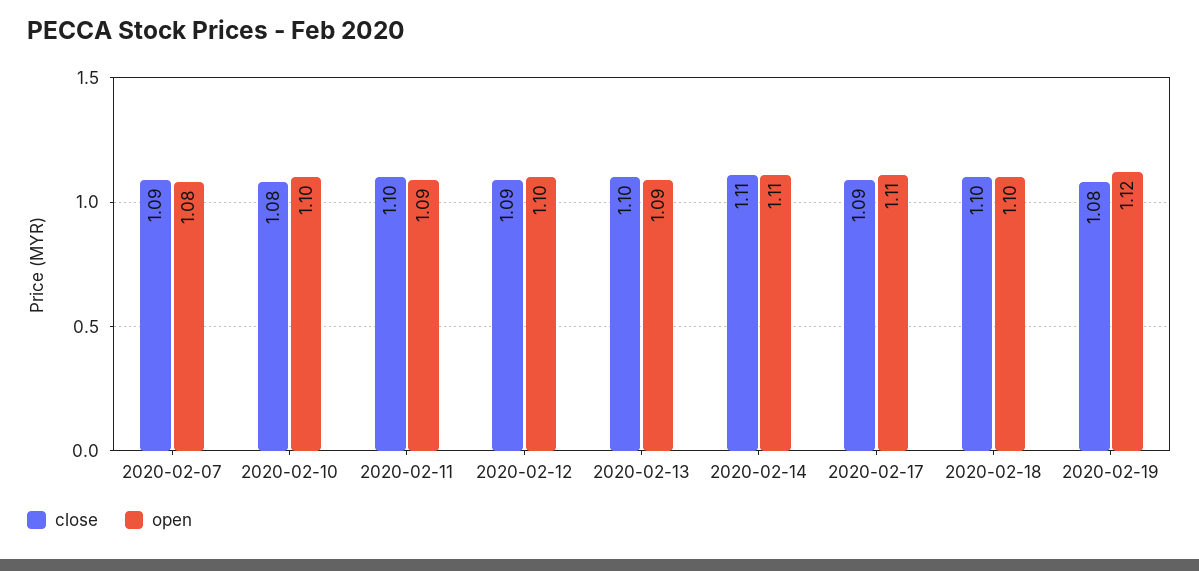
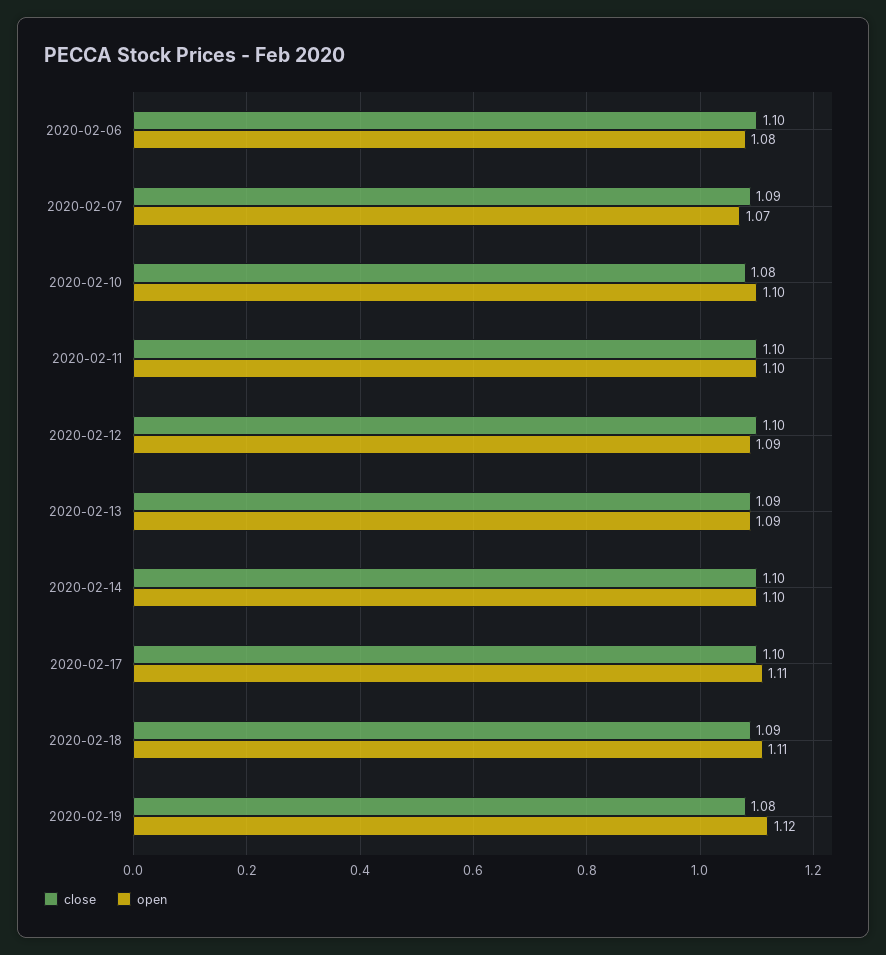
open, 2020-02-07: 1.08 -> 1.07
open, 2020-02-11: 1.09 -> 1.1
close, 2020-02-12: 1.09 -> 1.1
open, 2020-02-12: 1.1 -> 1.09
close, 2020-02-13: 1.1 -> 1.09
close, 2020-02-14: 1.11 -> 1.1
open, 2020-02-14: 1.11 -> 1.1
close, 2020-02-17: 1.09 -> 1.1
close, 2020-02-18: 1.1 -> 1.09
open, 2020-02-18: 1.1 -> 1.11
close, 2020-02-06: none -> 1.1
open, 2020-02-06: none -> 1.08

